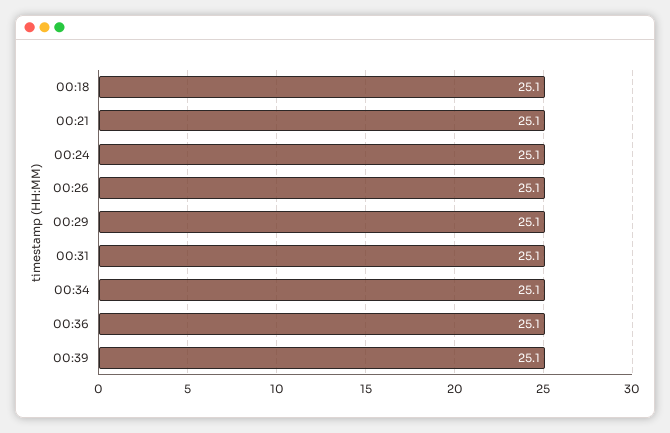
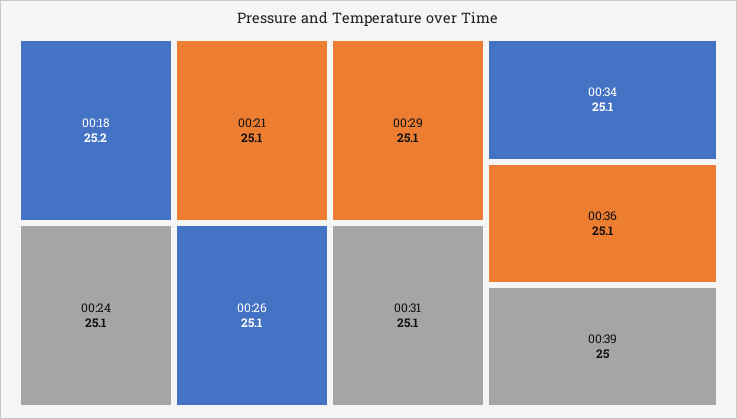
00:18: 25.1 -> 25.2
00:39: 25.1 -> 25

